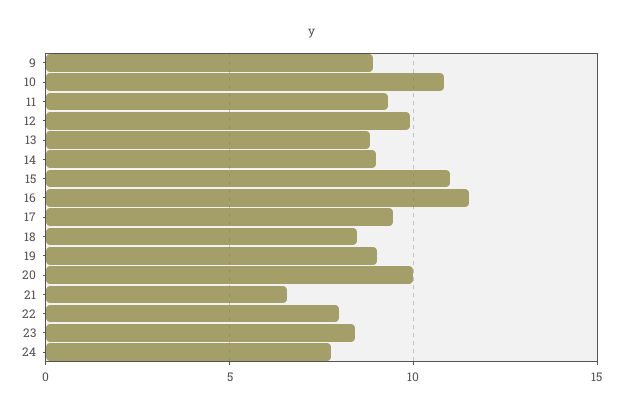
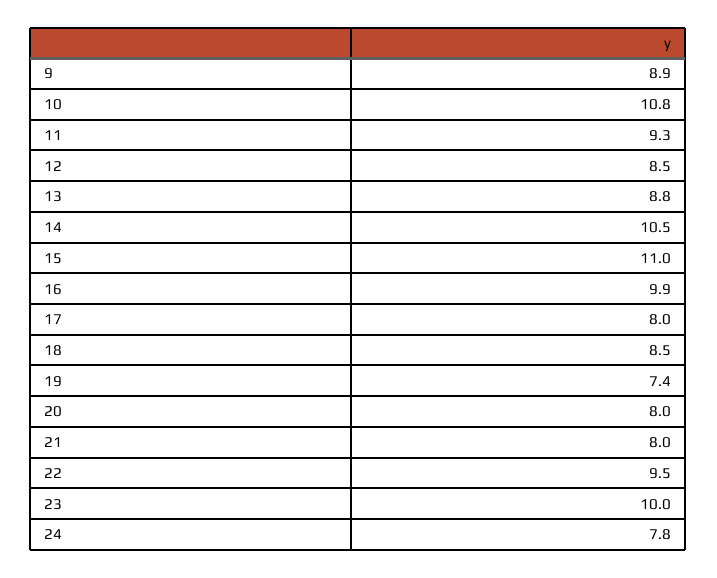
12: 10 -> 8.5
14: 9 -> 10.5
16: 11.5 -> 9.9
17: 9.5 -> 8
19: 9 -> 7.4
20: 10 -> 8
21: 6.5 -> 8
22: 8 -> 9.5
23: 8.5 -> 10

